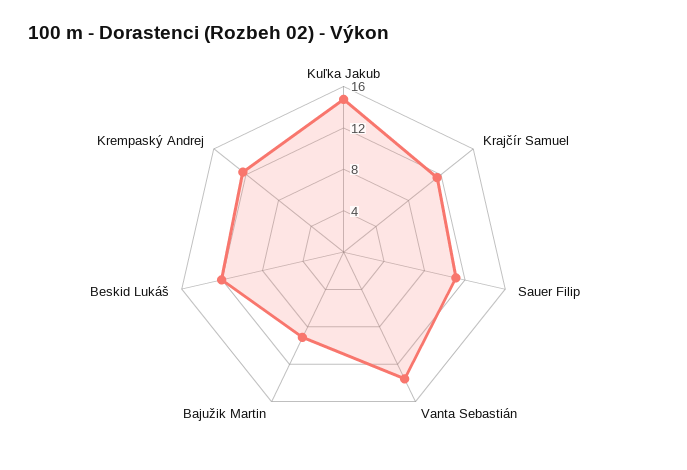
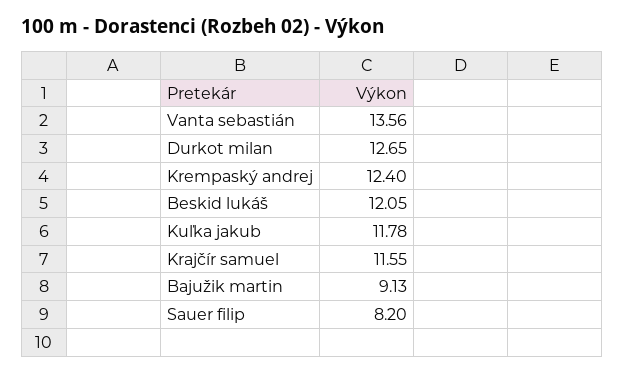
Kuľka Jakub: 15 -> 11.78
Sauer Filip: 11 -> 8.2
Durkot milan: none -> 12.65

